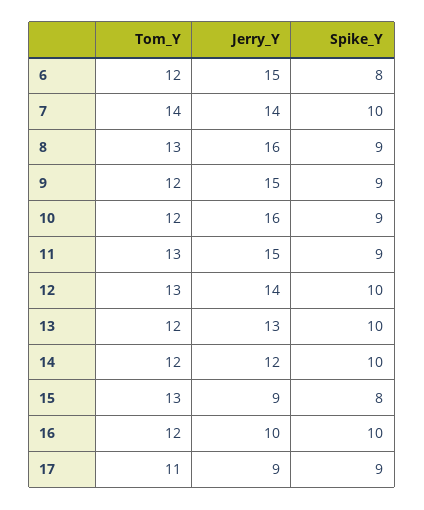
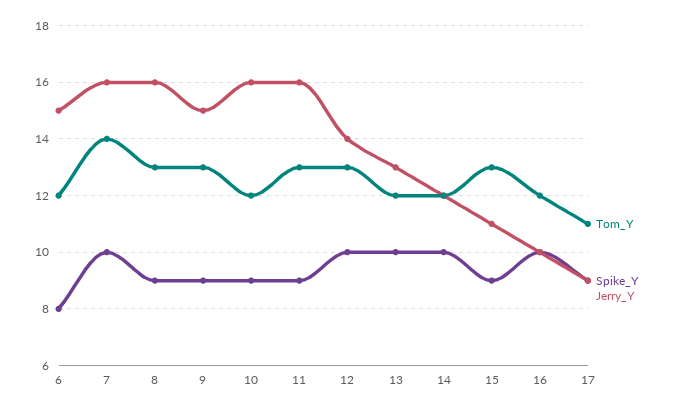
Jerry_Y, 7: 14 -> 16
Tom_Y, 9: 12 -> 13
Jerry_Y, 11: 15 -> 16
Jerry_Y, 15: 9 -> 11
Spike_Y, 15: 8 -> 9

